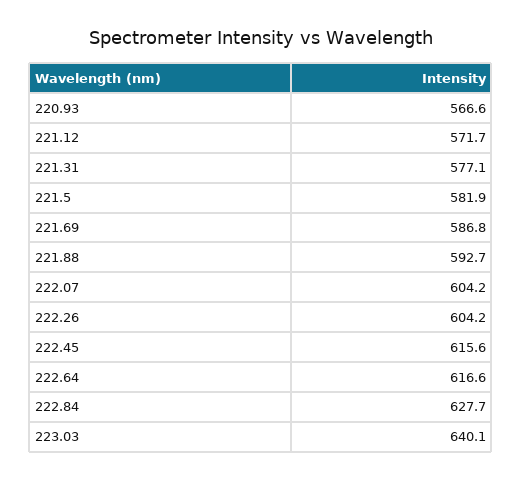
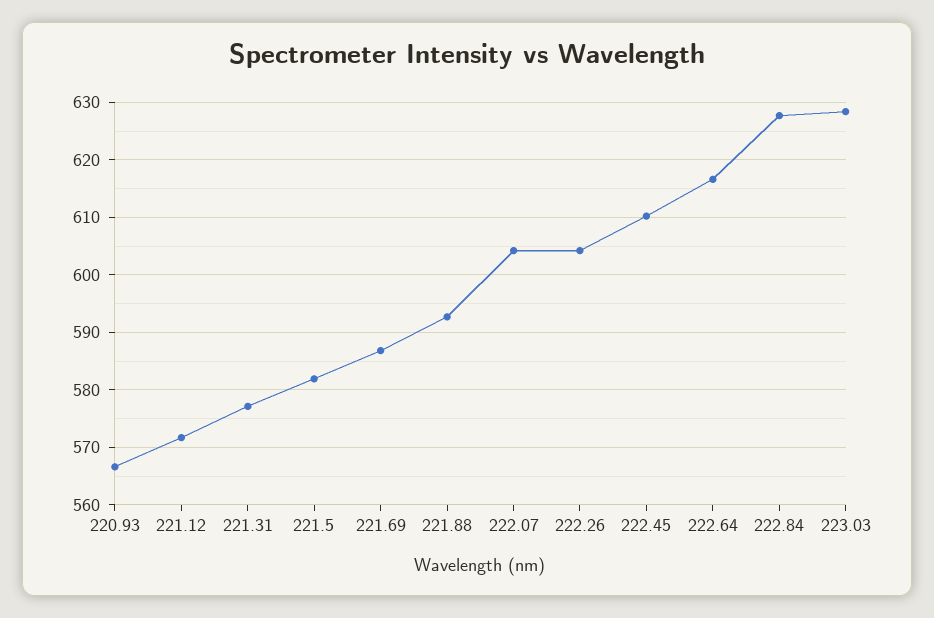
222.45: 615.6 -> 610
223.03: 640.1 -> 628

